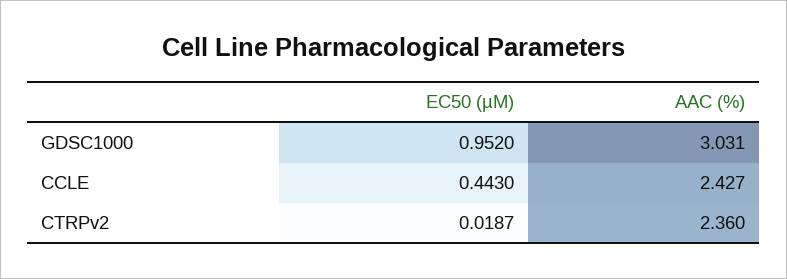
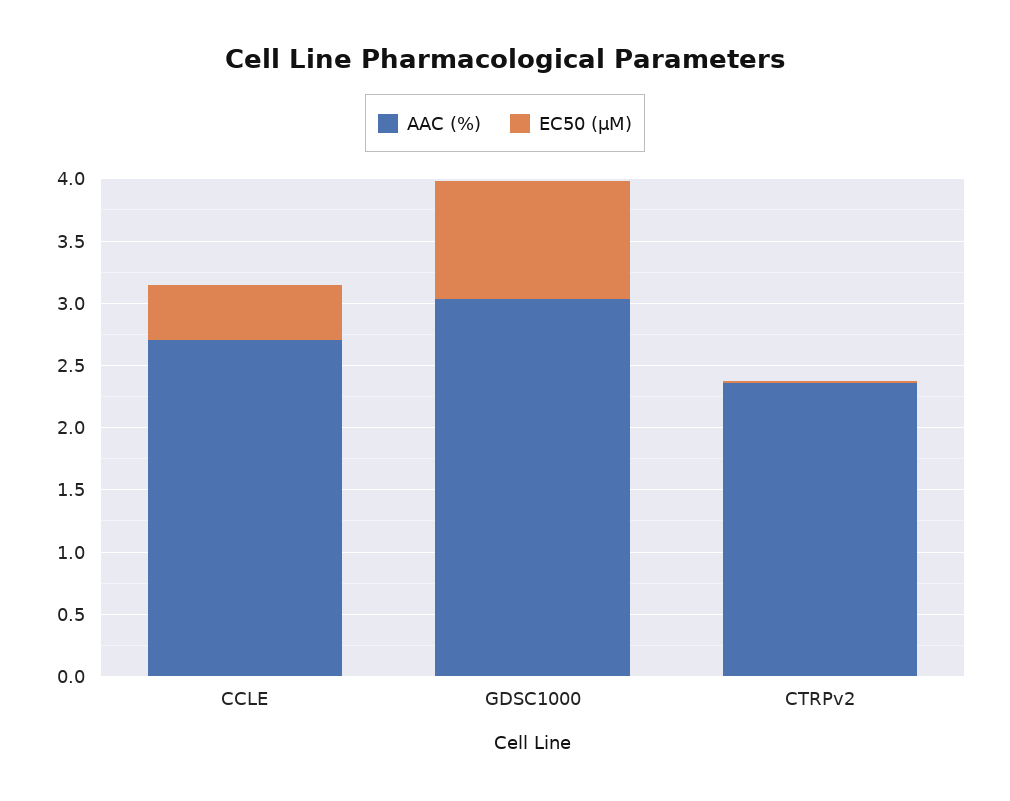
AAC (%), CCLE: 2.427 -> 2.7

